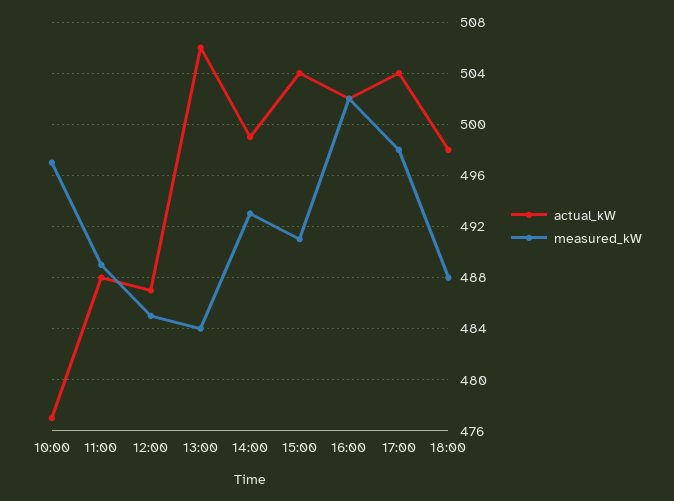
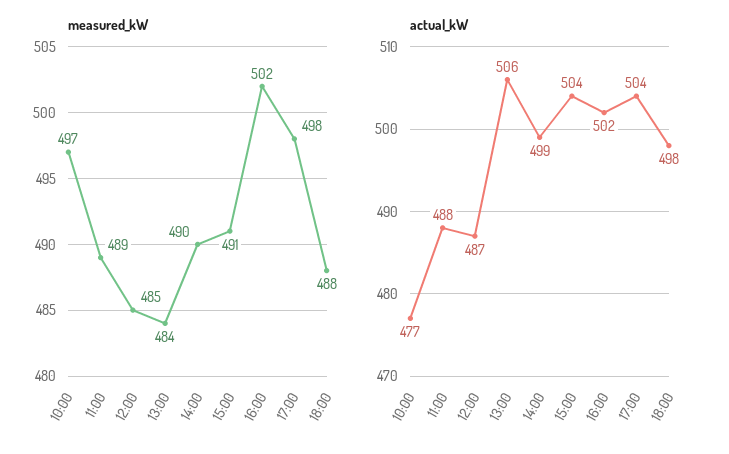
measured_kW, 14:00: 493 -> 490

